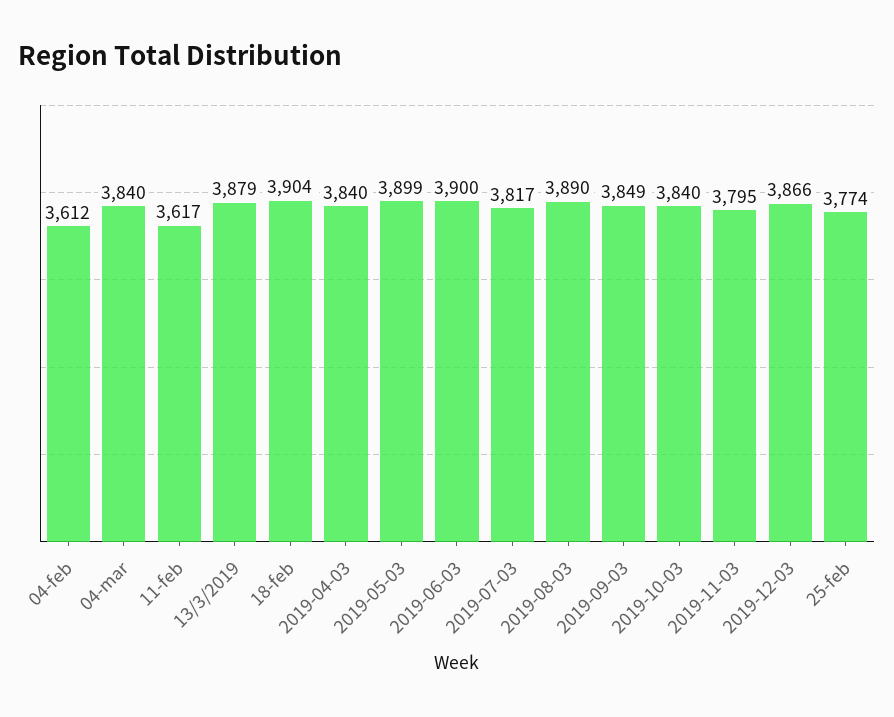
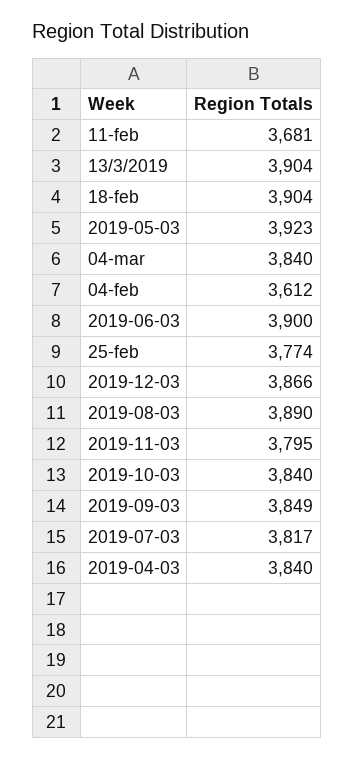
11-feb: 3617 -> 3681
13/3/2019: 3879 -> 3904
2019-05-03: 3899 -> 3923

